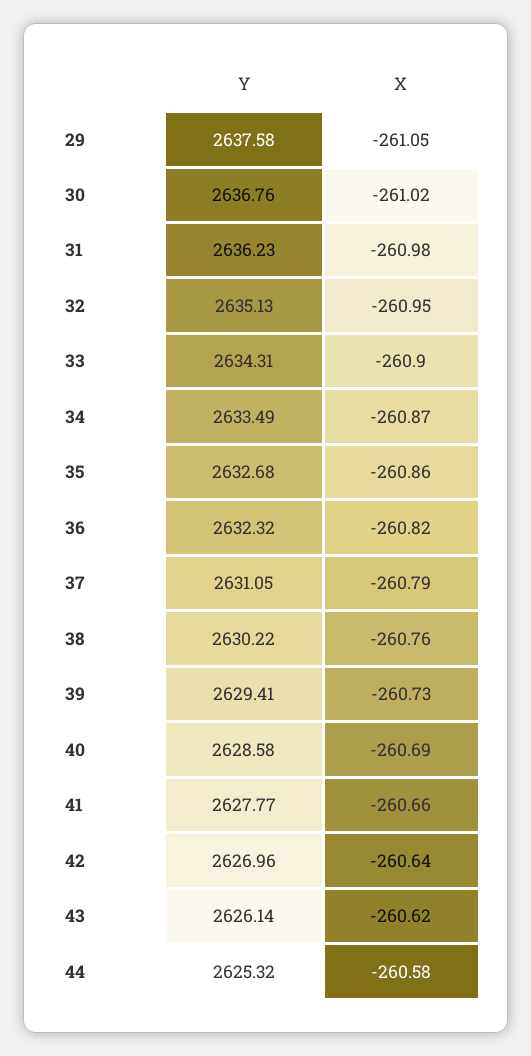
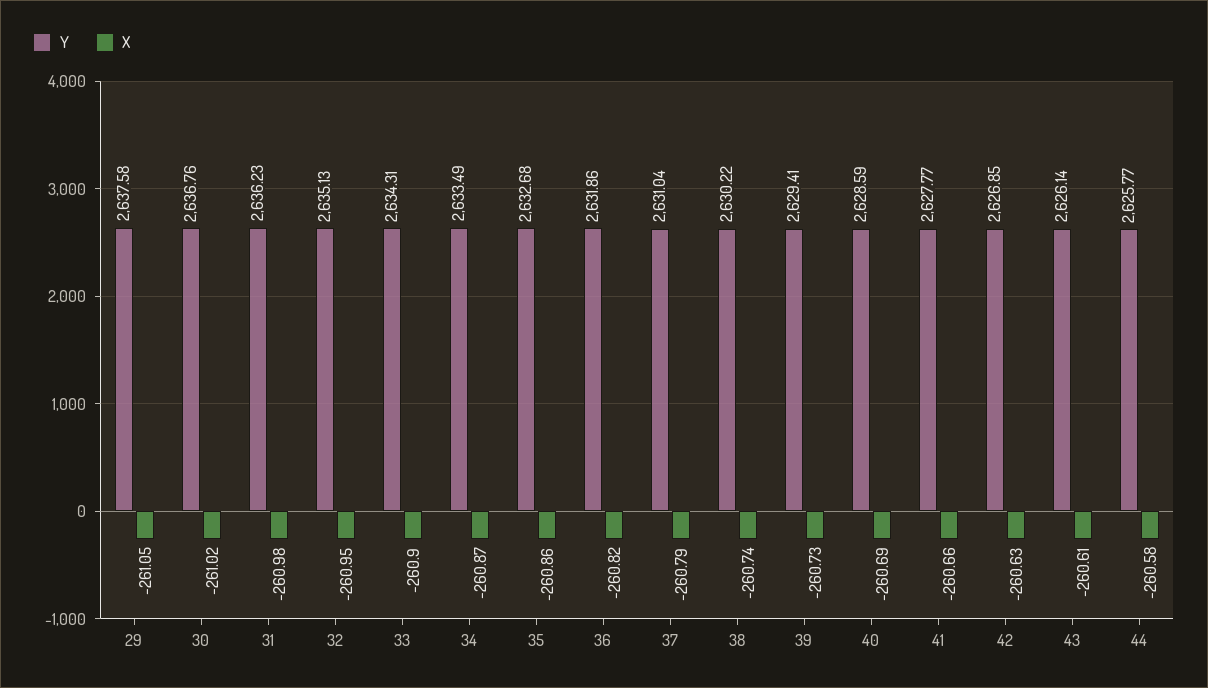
Y, 36: 2632.32 -> 2631.86
Y, 37: 2631.05 -> 2631.04
X, 38: -260.76 -> -260.74
Y, 40: 2628.58 -> 2628.59
Y, 42: 2626.96 -> 2626.85
X, 42: -260.64 -> -260.63
X, 43: -260.62 -> -260.61
Y, 44: 2625.32 -> 2625.77

